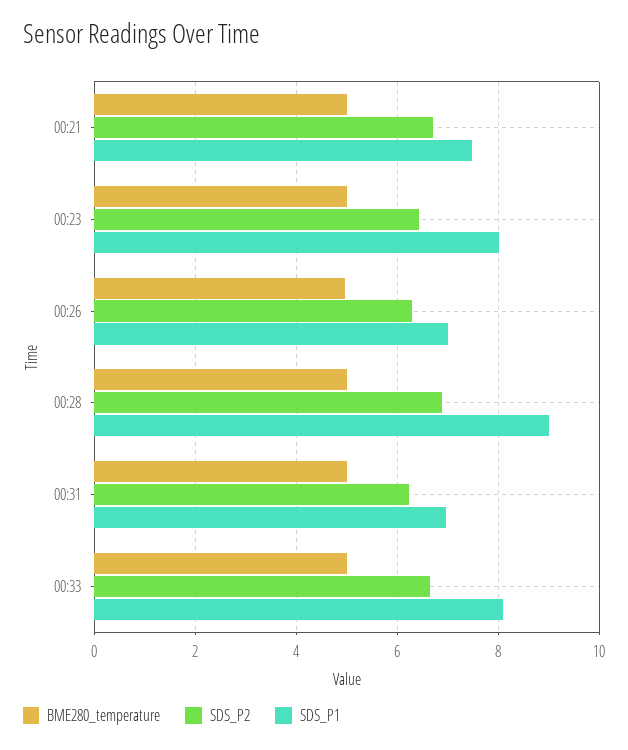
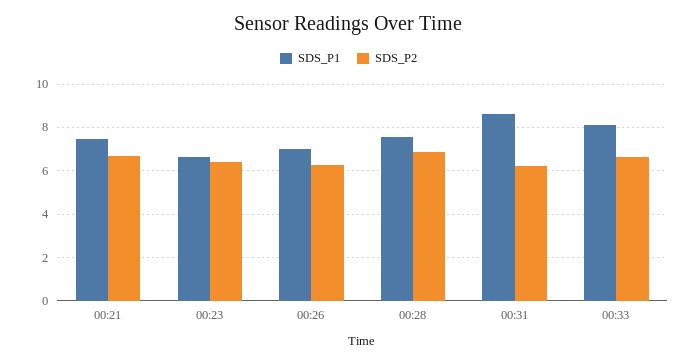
BME280_temperature, 00:21: 5 -> none
BME280_temperature, 00:23: 5 -> none
SDS_P1, 00:23: 8 -> 6.5
BME280_temperature, 00:26: 5 -> none
BME280_temperature, 00:28: 5 -> none
SDS_P1, 00:28: 9 -> 7.5
BME280_temperature, 00:31: 5 -> none
SDS_P1, 00:31: 7 -> 8.5
BME280_temperature, 00:33: 5 -> none

